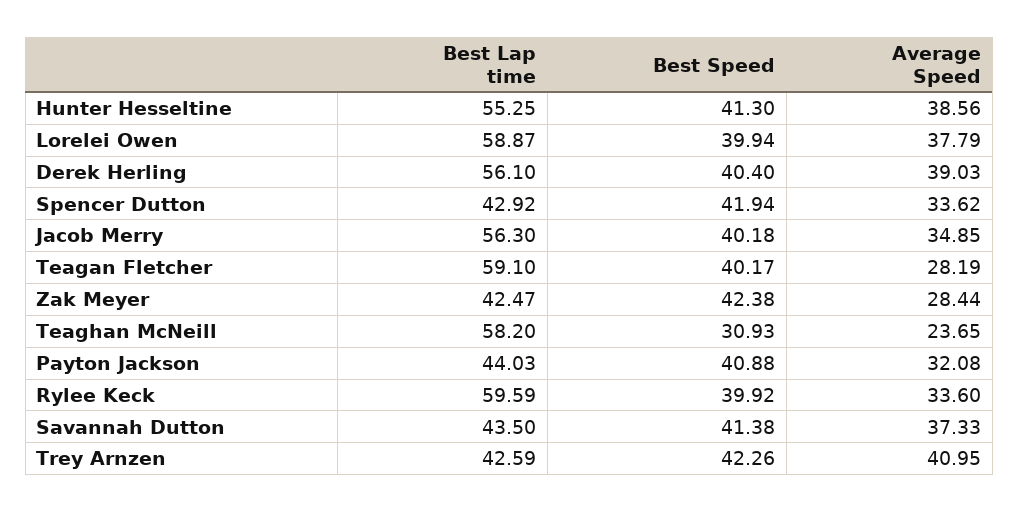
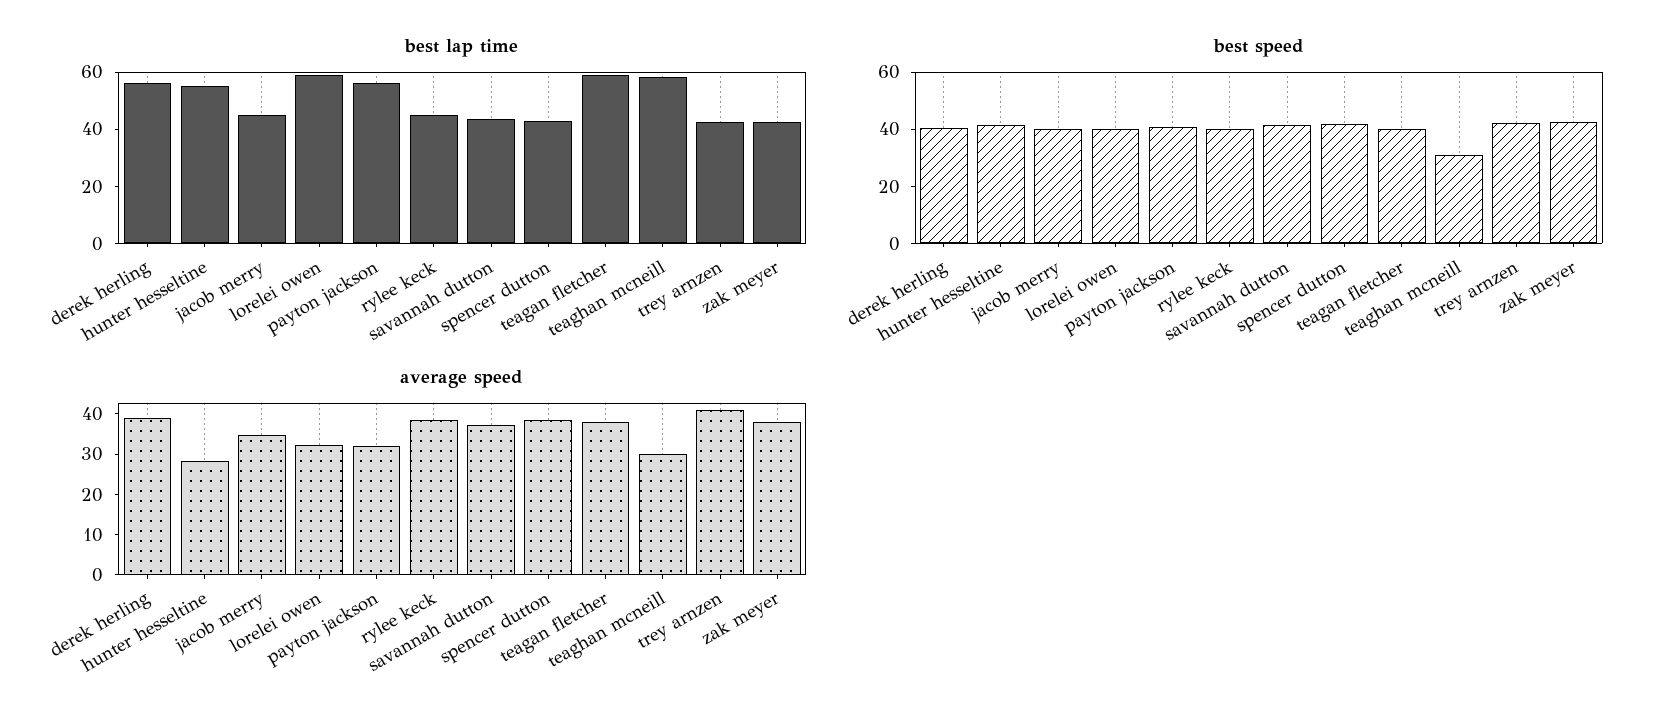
Average Speed, Hunter Hesseltine: 38.56 -> 28
Average Speed, Lorelei Owen: 37.79 -> 32
Average Speed, Spencer Dutton: 33.62 -> 38
Best Lap time, Jacob Merry: 56.3 -> 45
Average Speed, Teagan Fletcher: 28.19 -> 38
Average Speed, Zak Meyer: 28.44 -> 38
Average Speed, Teaghan McNeill: 23.65 -> 30
Best Lap time, Payton Jackson: 44.03 -> 55
Best Lap time, Rylee Keck: 59.59 -> 45
Average Speed, Rylee Keck: 33.6 -> 38

